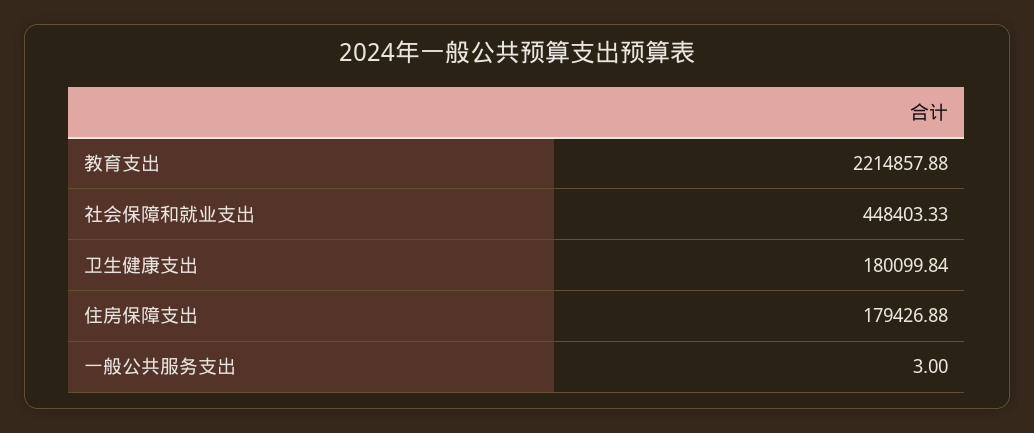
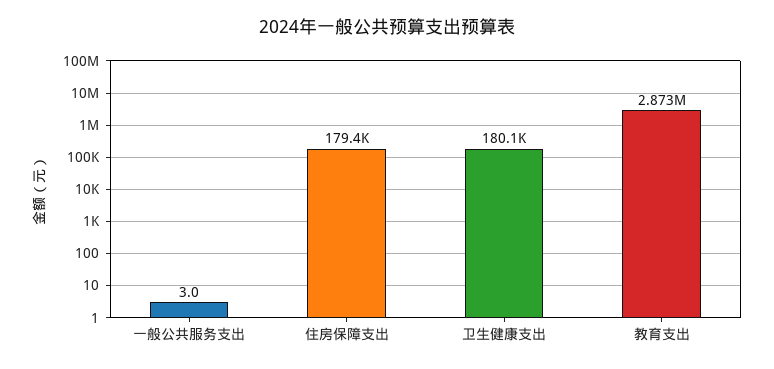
教育支出: 2214857.88 -> 2873000
社会保障和就业支出: 448403.33 -> none

